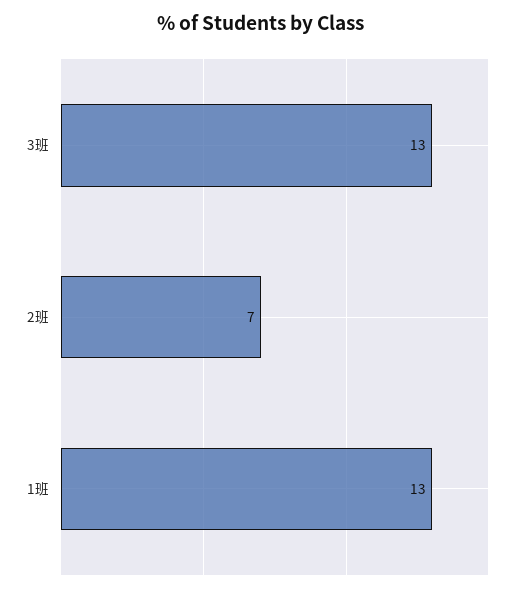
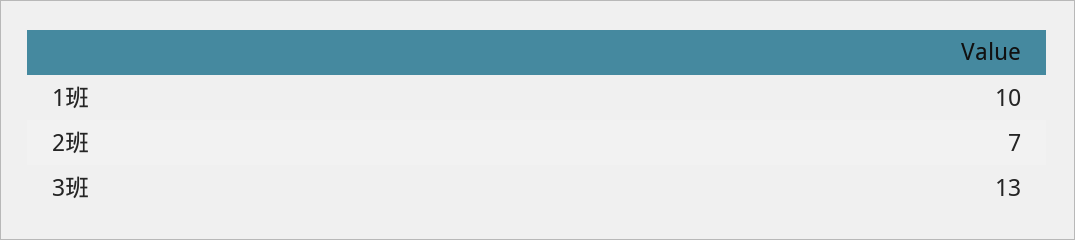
1班: 13 -> 10

